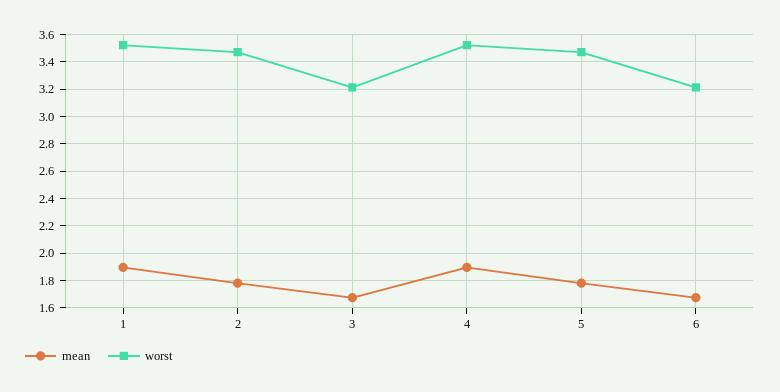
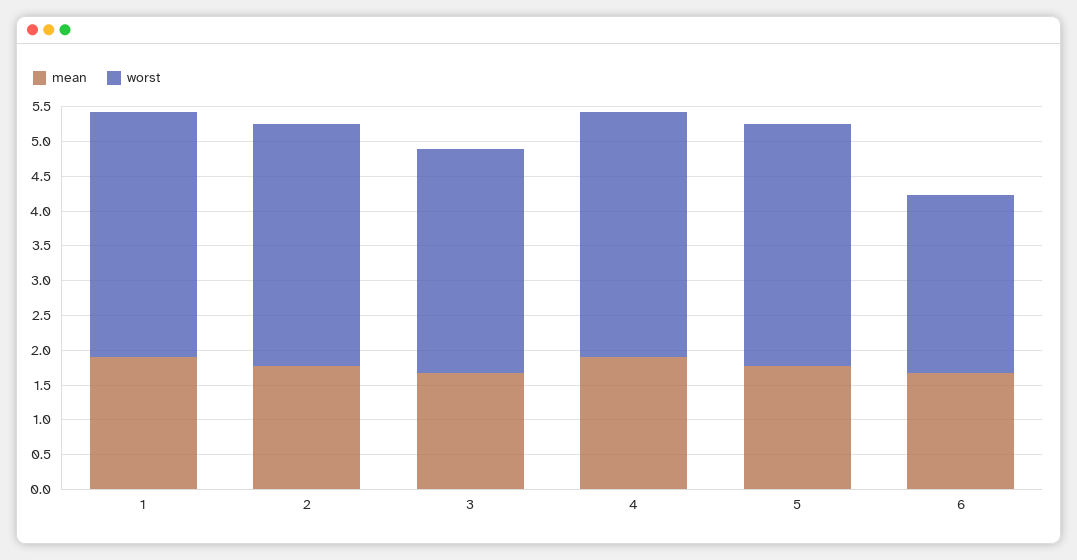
worst, 6: 3.2 -> 2.5

